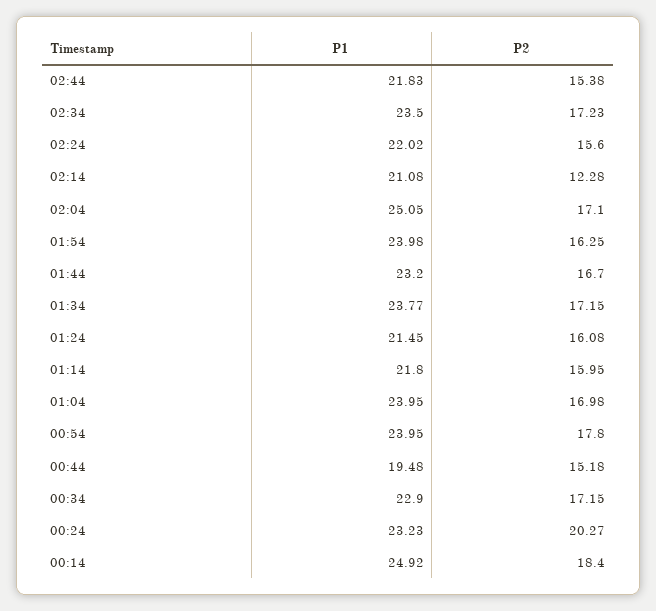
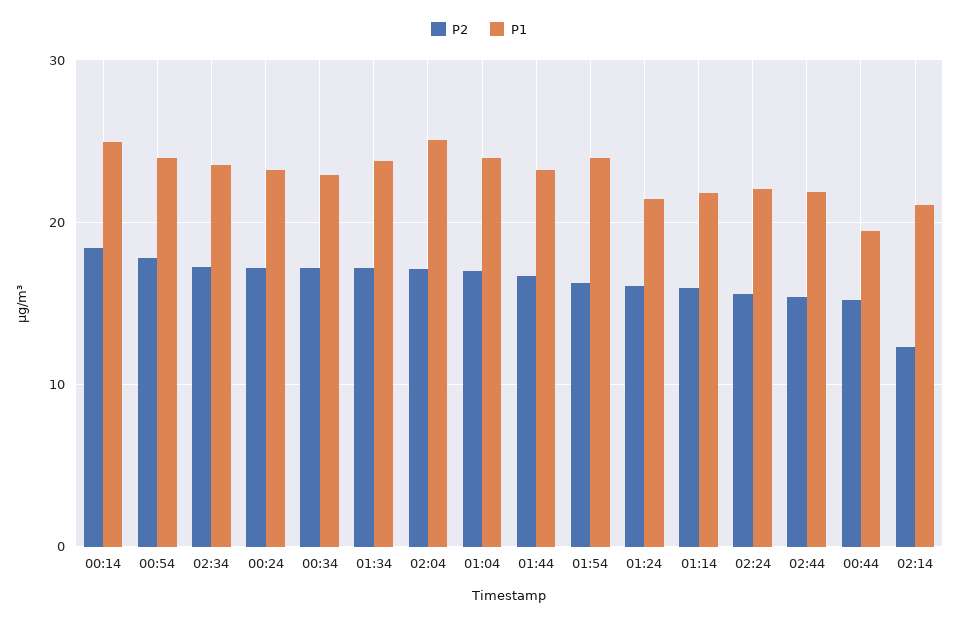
P2, 00:24: 20.27 -> 17

